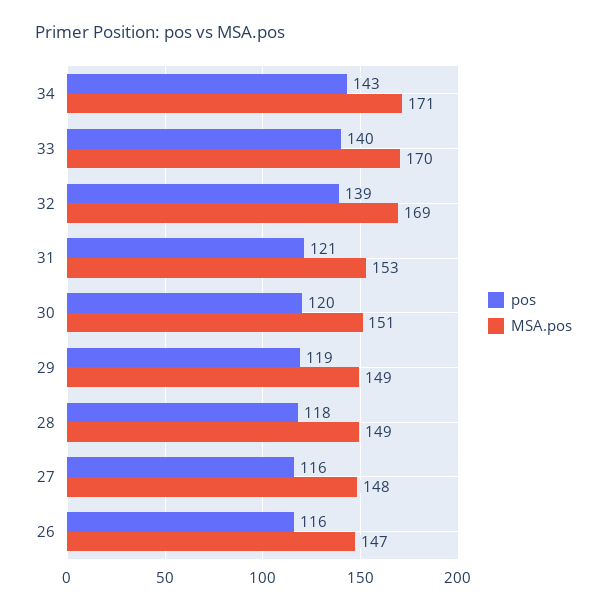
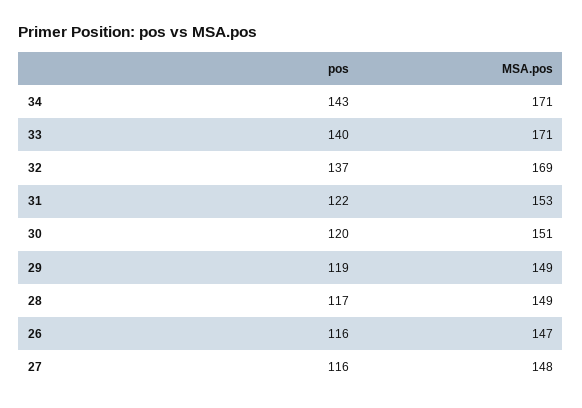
MSA.pos, 33: 170 -> 171
pos, 32: 139 -> 137
pos, 31: 121 -> 122
pos, 28: 118 -> 117

